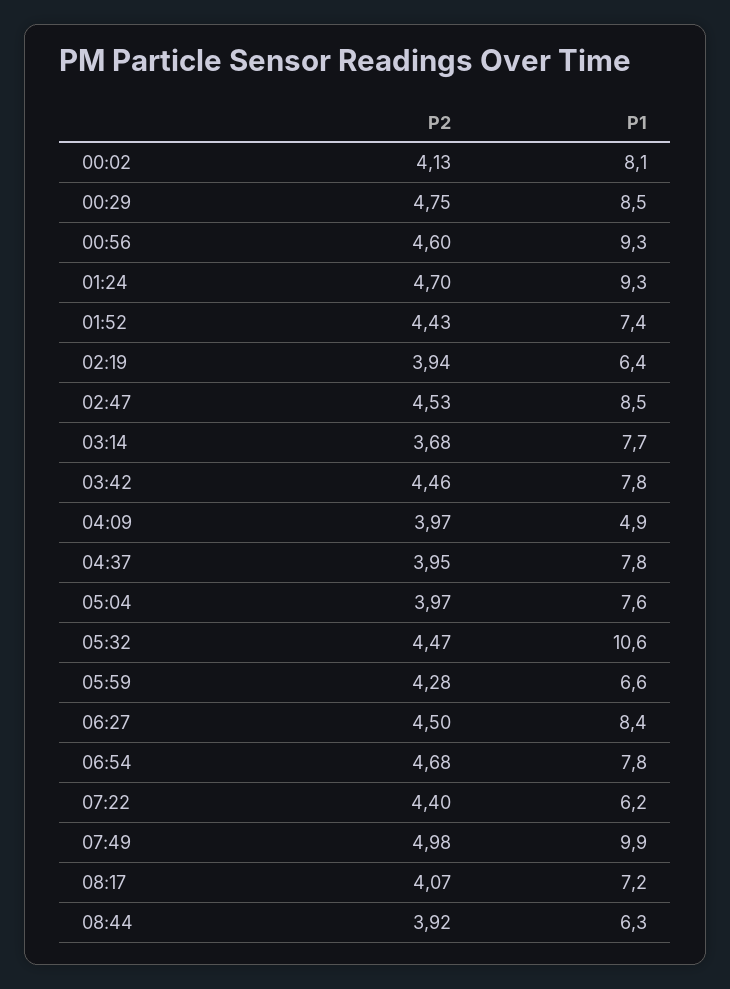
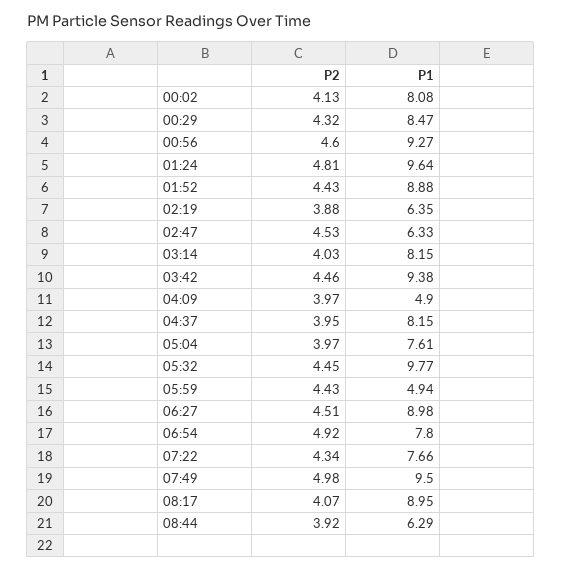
P2, 00:29: 4.75 -> 4.32
P2, 01:24: 4.7 -> 4.81
P1, 01:24: 9.3 -> 9.64
P1, 01:52: 7.4 -> 8.88
P2, 02:19: 3.94 -> 3.88
P1, 02:47: 8.5 -> 6.33
P2, 03:14: 3.68 -> 4.03
P1, 03:14: 7.7 -> 8.15
P1, 03:42: 7.8 -> 9.38
P1, 04:37: 7.8 -> 8.15
P2, 05:32: 4.47 -> 4.45
P1, 05:32: 10.6 -> 9.77
P2, 05:59: 4.28 -> 4.43
P1, 05:59: 6.6 -> 4.94
P2, 06:27: 4.5 -> 4.51
P1, 06:27: 8.4 -> 8.98
P2, 06:54: 4.68 -> 4.92
P2, 07:22: 4.4 -> 4.34
P1, 07:22: 6.2 -> 7.66
P1, 07:49: 9.9 -> 9.5
P1, 08:17: 7.2 -> 8.95

